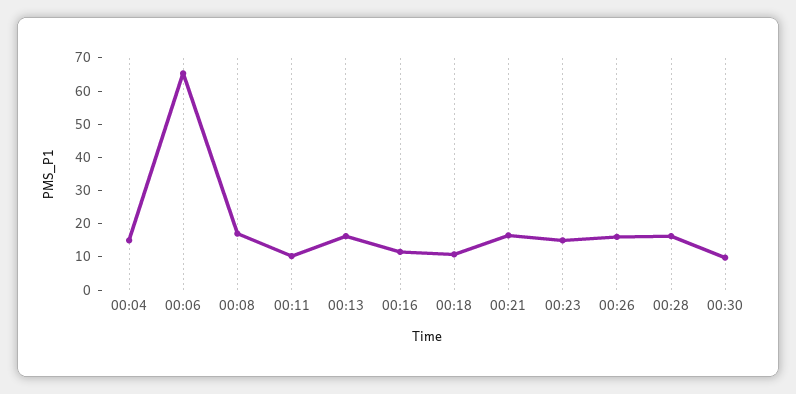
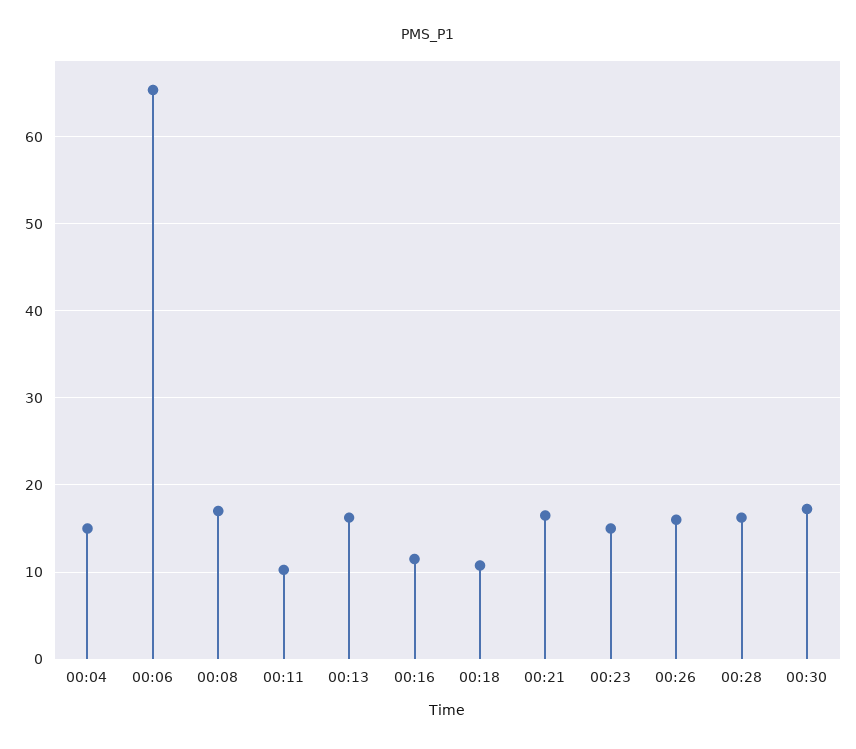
00:30: 10 -> 17

